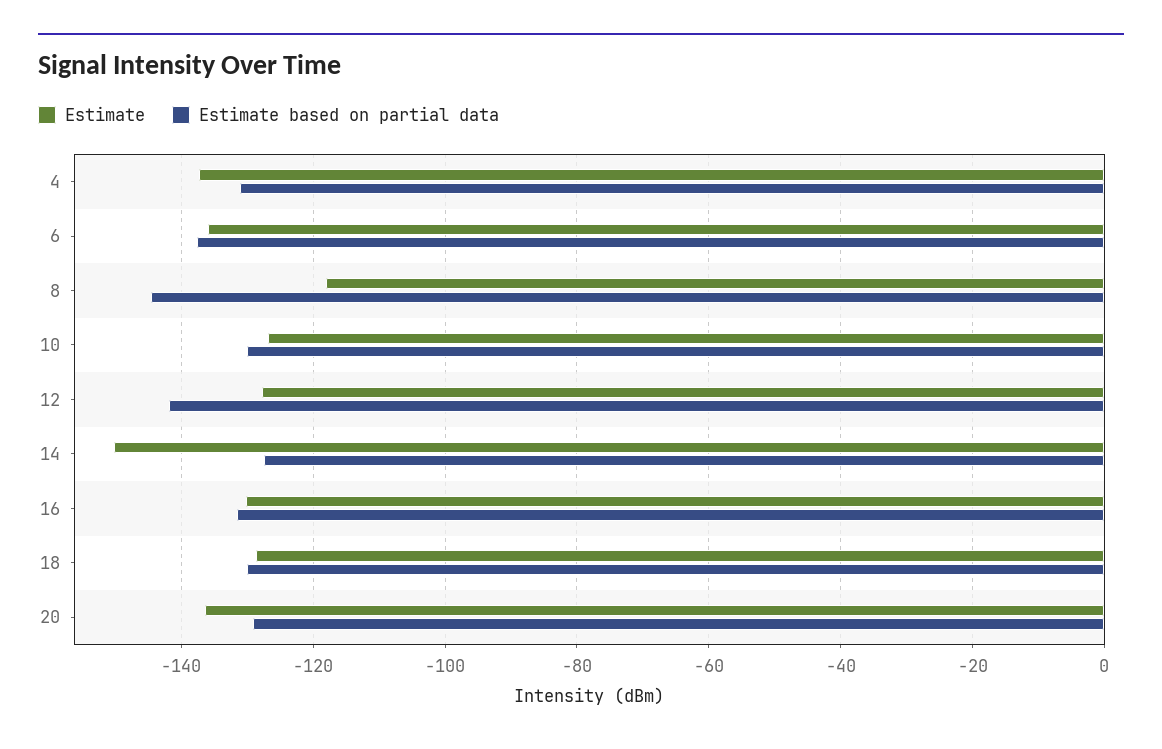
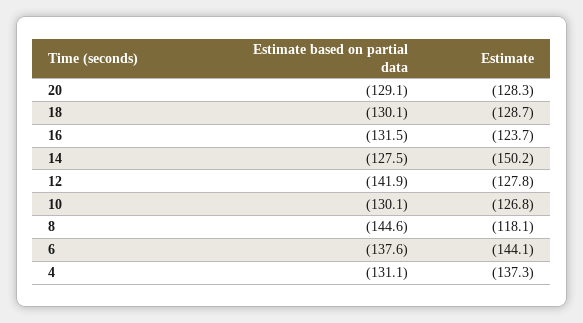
Estimate, 6: -136 -> -144.1
Estimate, 16: -130 -> -123.7
Estimate, 20: -136 -> -128.3

